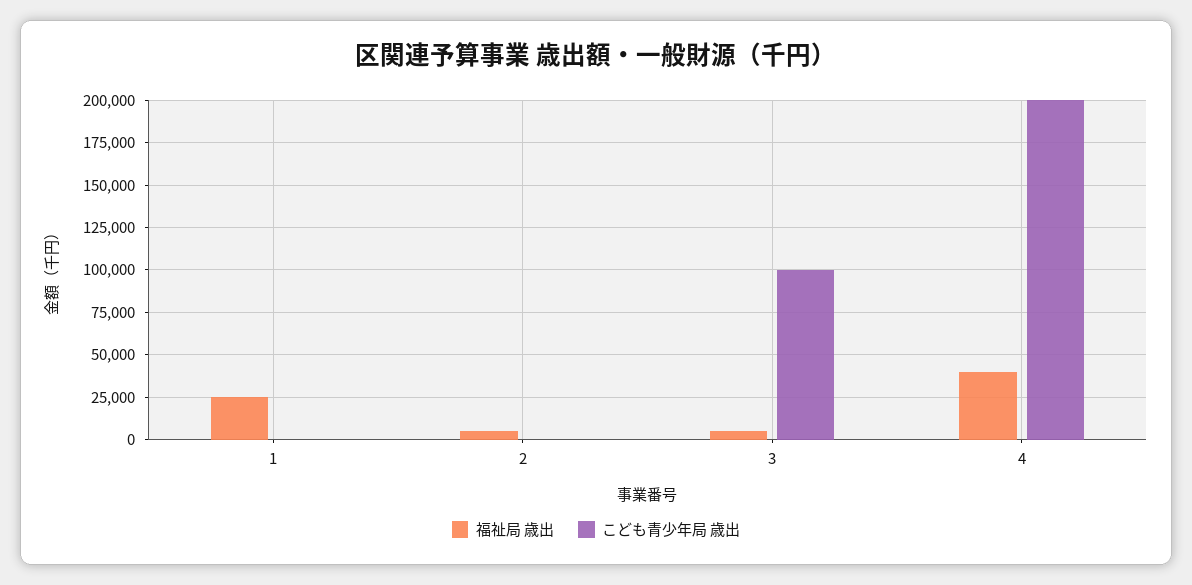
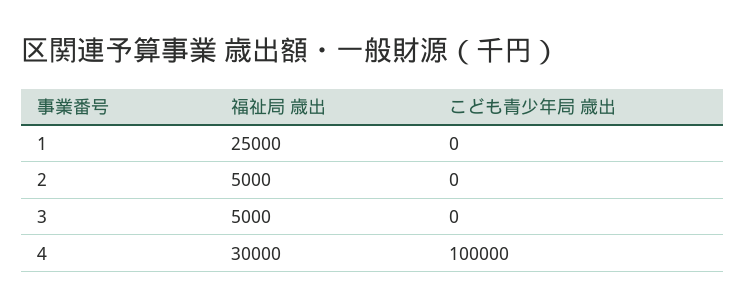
こども青少年局 歳出, 3: 100000 -> 0
福祉局 歳出, 4: 40000 -> 30000
こども青少年局 歳出, 4: 200000 -> 100000

